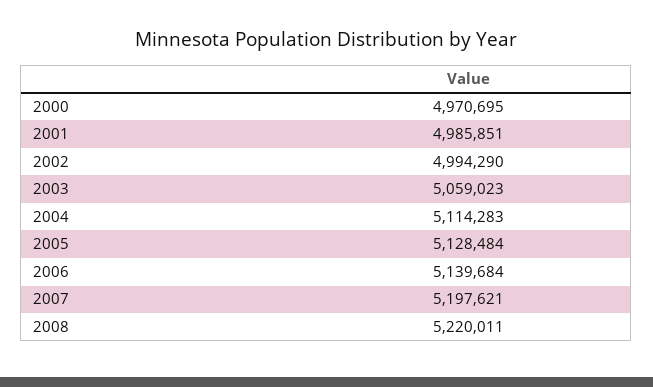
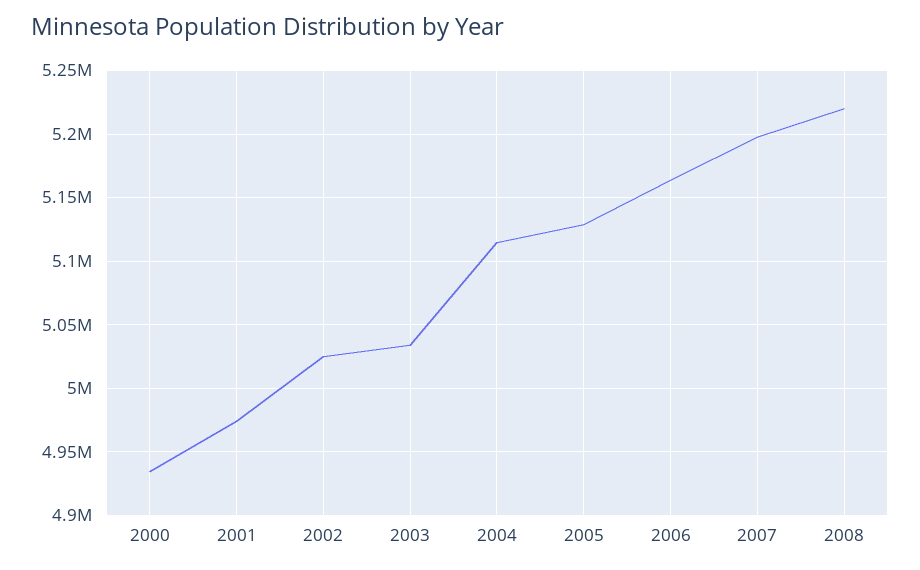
2000: 4970695 -> 4935000
2001: 4985851 -> 4975000
2002: 4994290 -> 5025000
2003: 5059023 -> 5035000
2006: 5139684 -> 5165000

